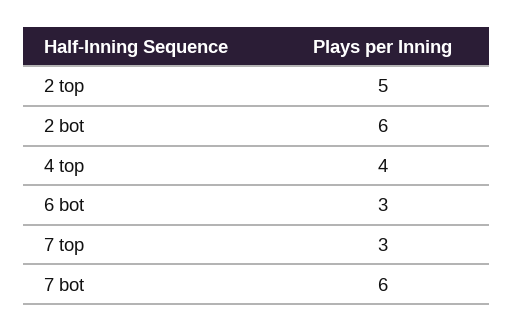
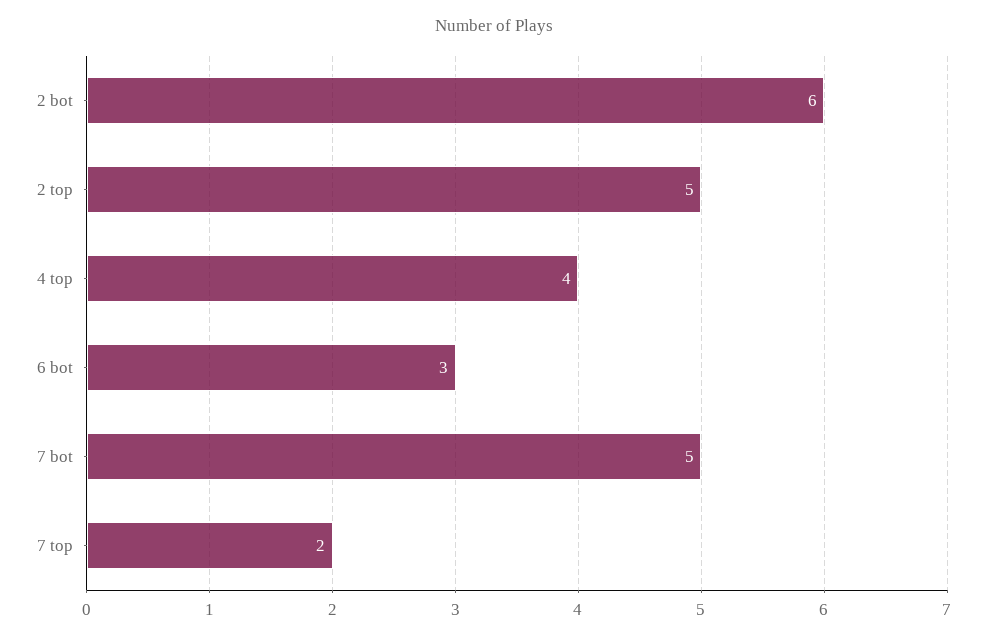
7 top: 3 -> 2
7 bot: 6 -> 5

